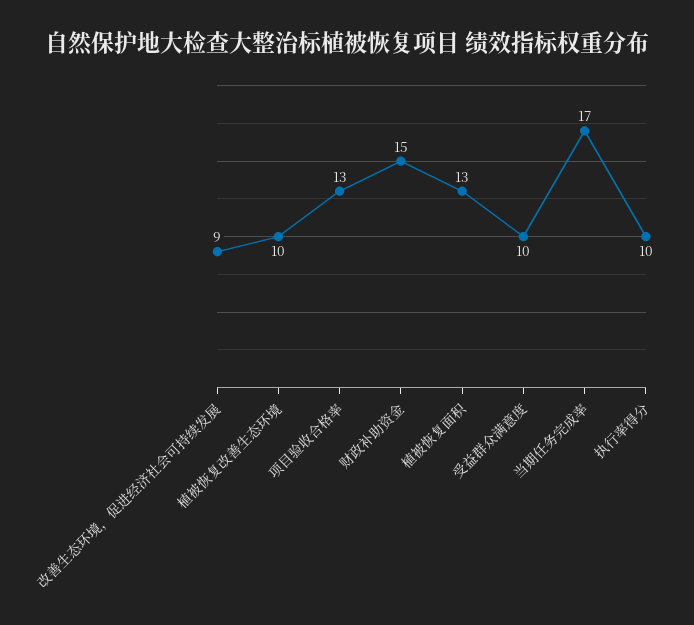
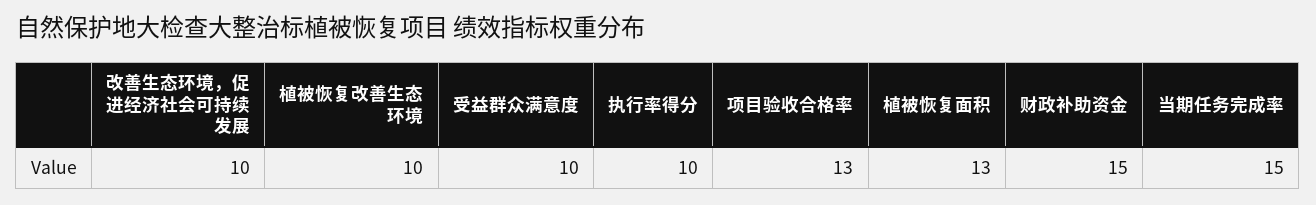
改善生态环境，促进经济社会可持续发展: 9 -> 10
当期任务完成率: 17 -> 15

